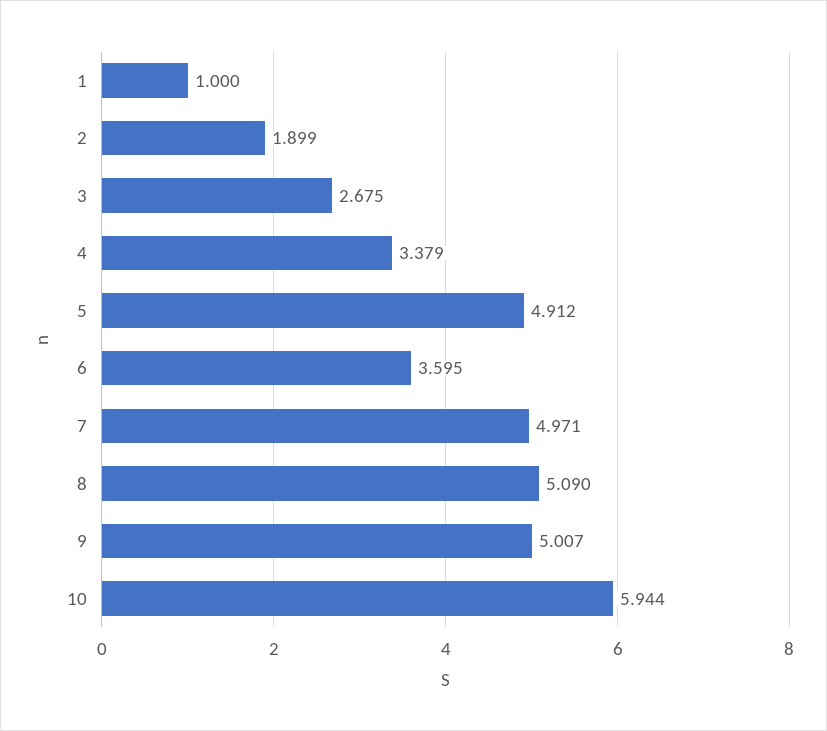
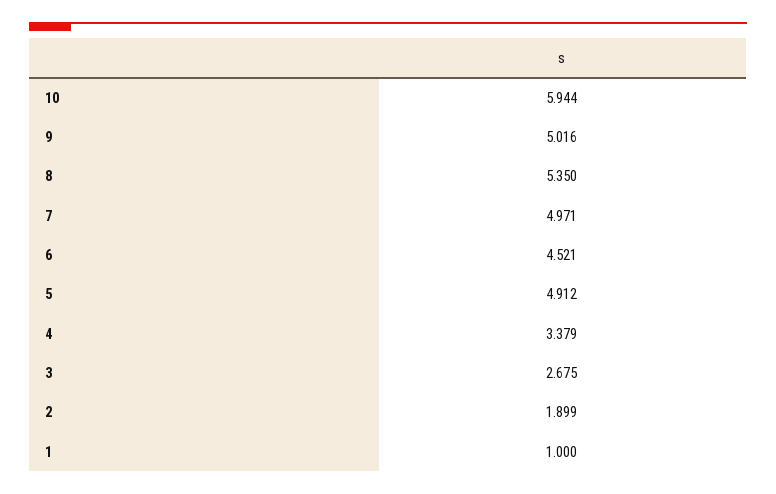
6: 3.595 -> 4.521
8: 5.09 -> 5.35
9: 5.007 -> 5.016

